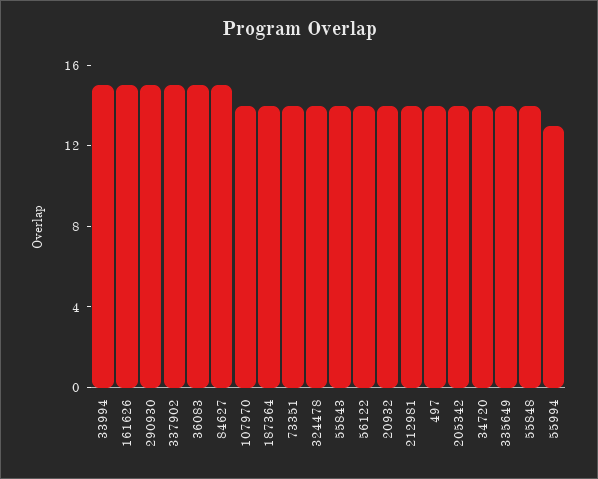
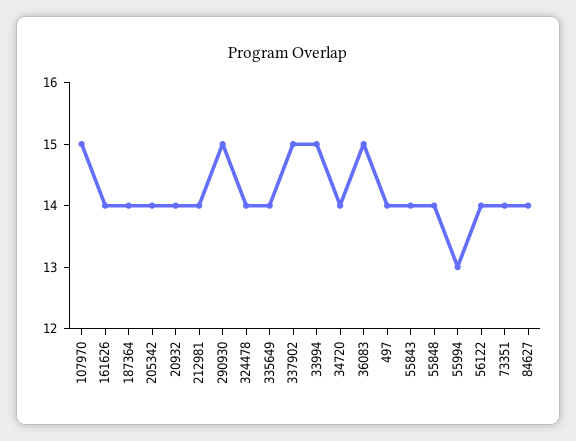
161626: 15 -> 14
84627: 15 -> 14
107970: 14 -> 15

